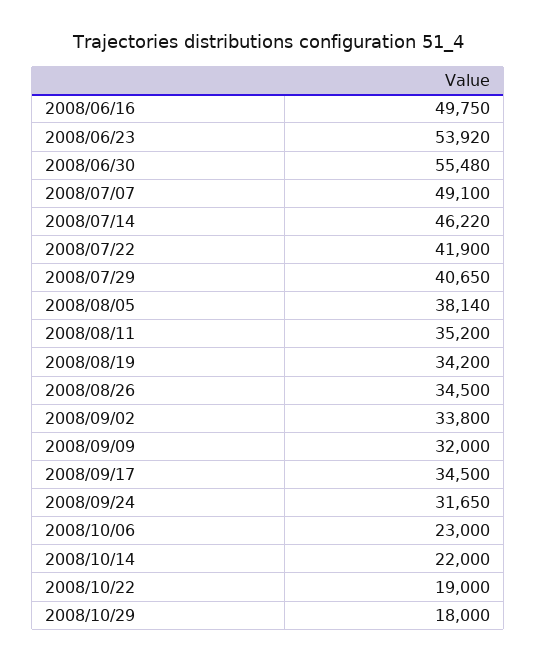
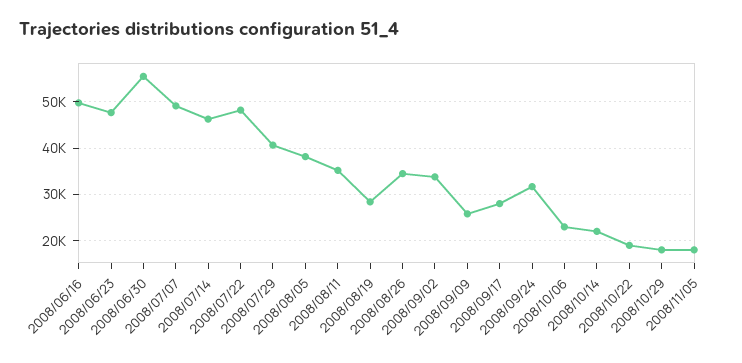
2008/06/23: 53920 -> 48000
2008/07/22: 41900 -> 48000
2008/08/19: 34200 -> 28000
2008/09/09: 32000 -> 26000
2008/09/17: 34500 -> 28000
2008/11/05: none -> 18000

